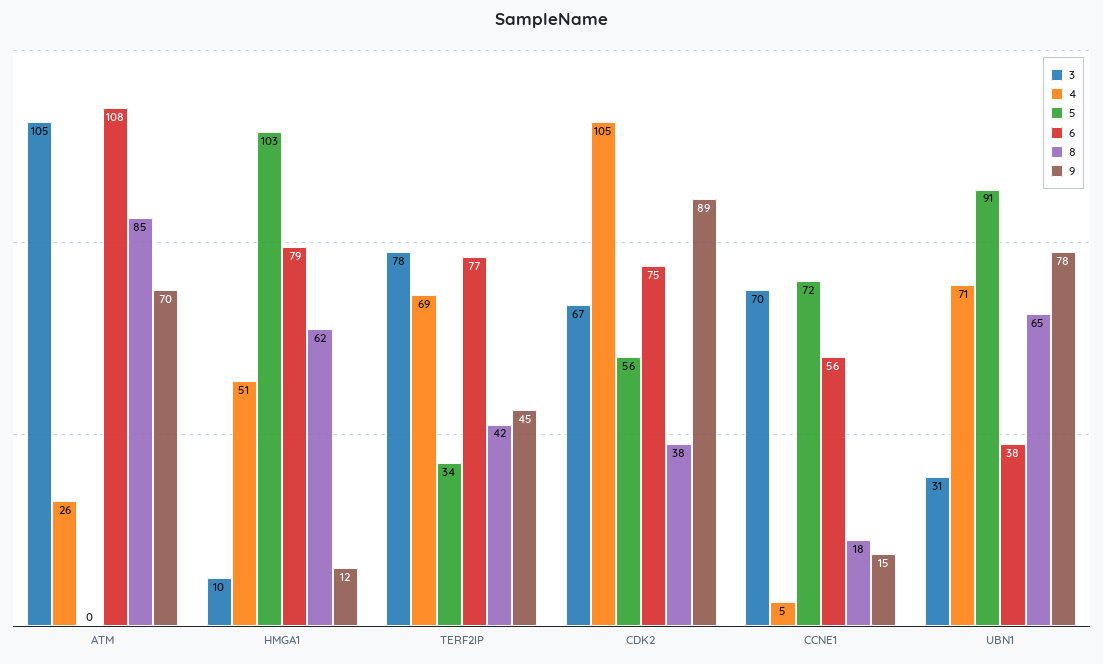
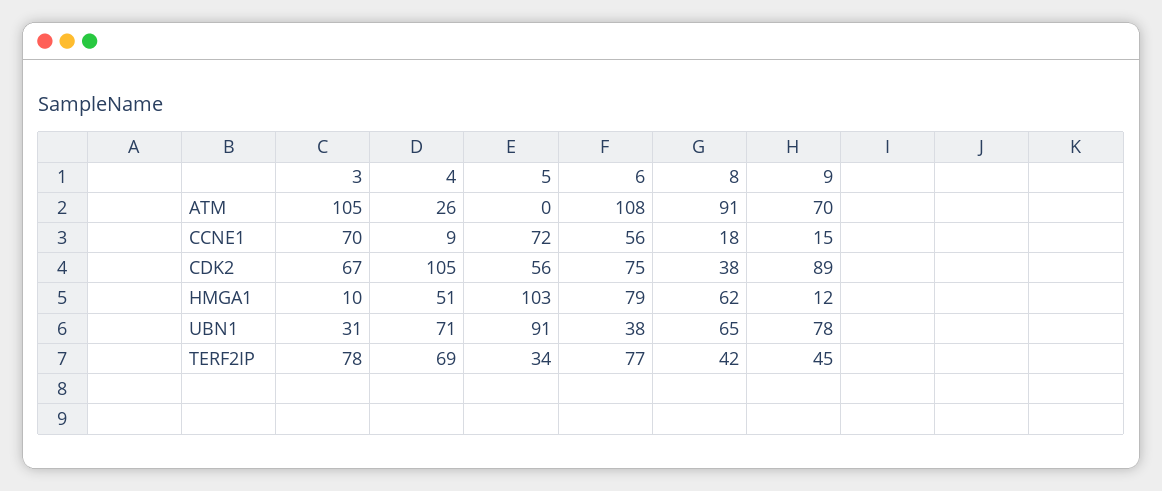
8, ATM: 85 -> 91
4, CCNE1: 5 -> 9

